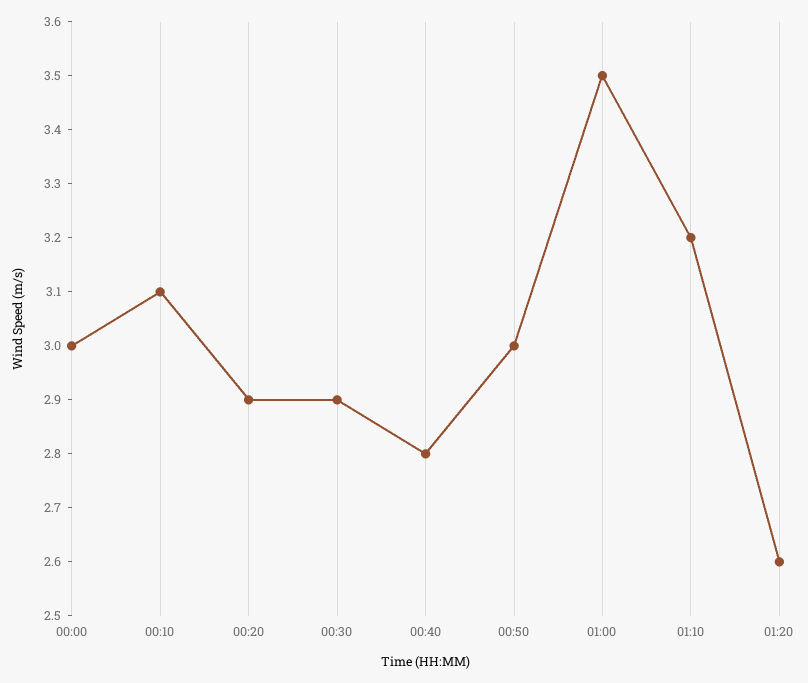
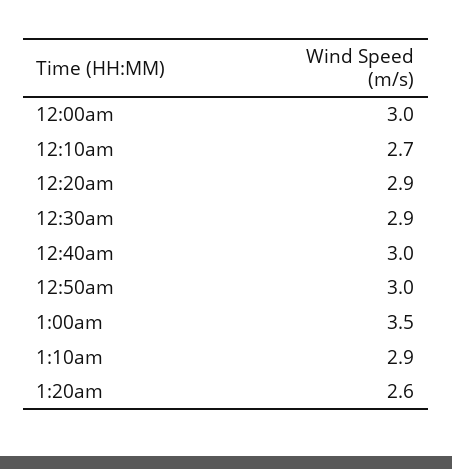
00:10: 3.1 -> 2.7
00:40: 2.8 -> 3
01:10: 3.2 -> 2.9

